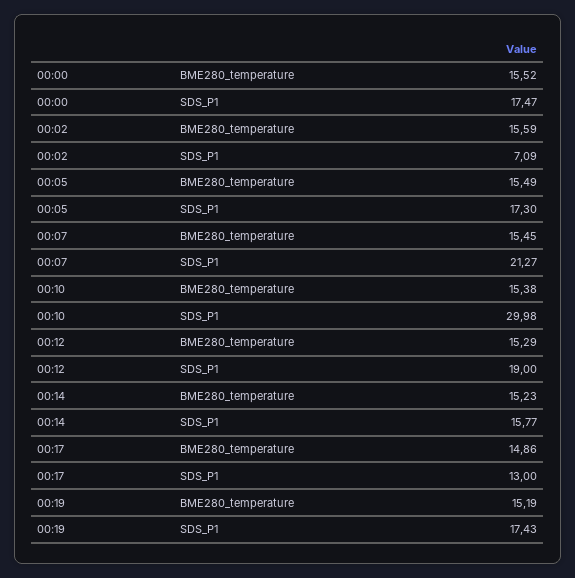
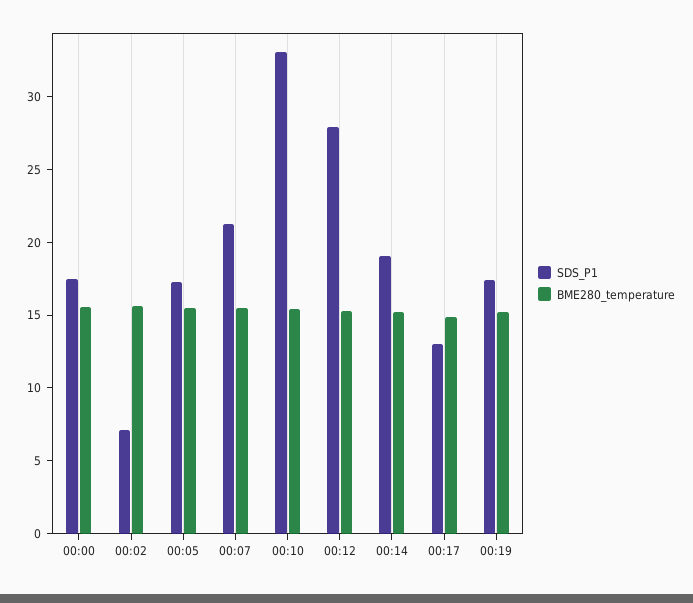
SDS_P1, 00:10: 29.98 -> 33
SDS_P1, 00:12: 19 -> 28
SDS_P1, 00:14: 15.77 -> 19

